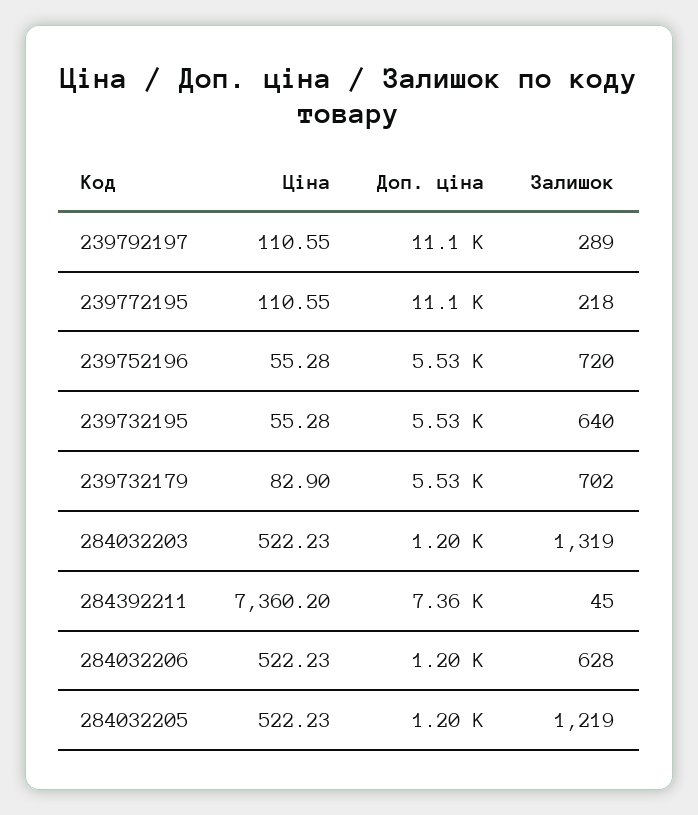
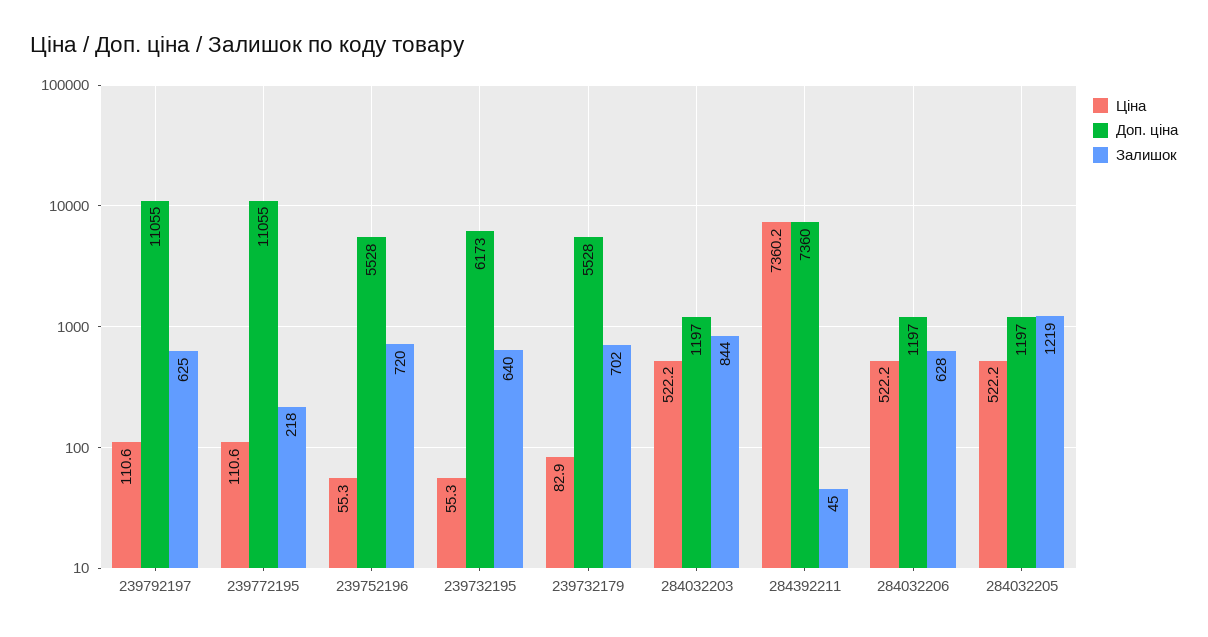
Залишок, 239792197: 289 -> 625
Доп. ціна, 239732195: 5530 -> 6173
Залишок, 284032203: 1319 -> 844

